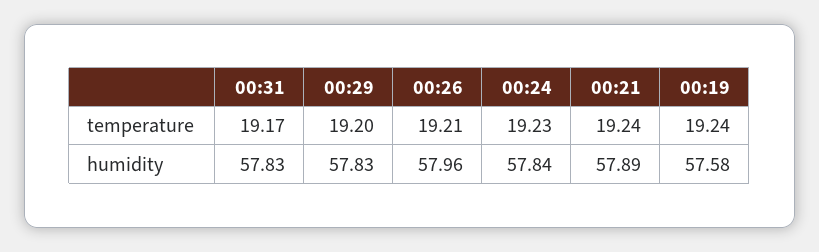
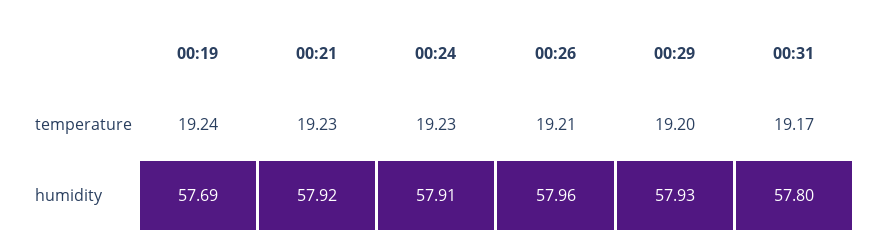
00:21, temperature: 19.24 -> 19.23
00:31, humidity: 57.83 -> 57.8
00:29, humidity: 57.83 -> 57.93
00:24, humidity: 57.84 -> 57.91
00:21, humidity: 57.89 -> 57.92
00:19, humidity: 57.58 -> 57.69

